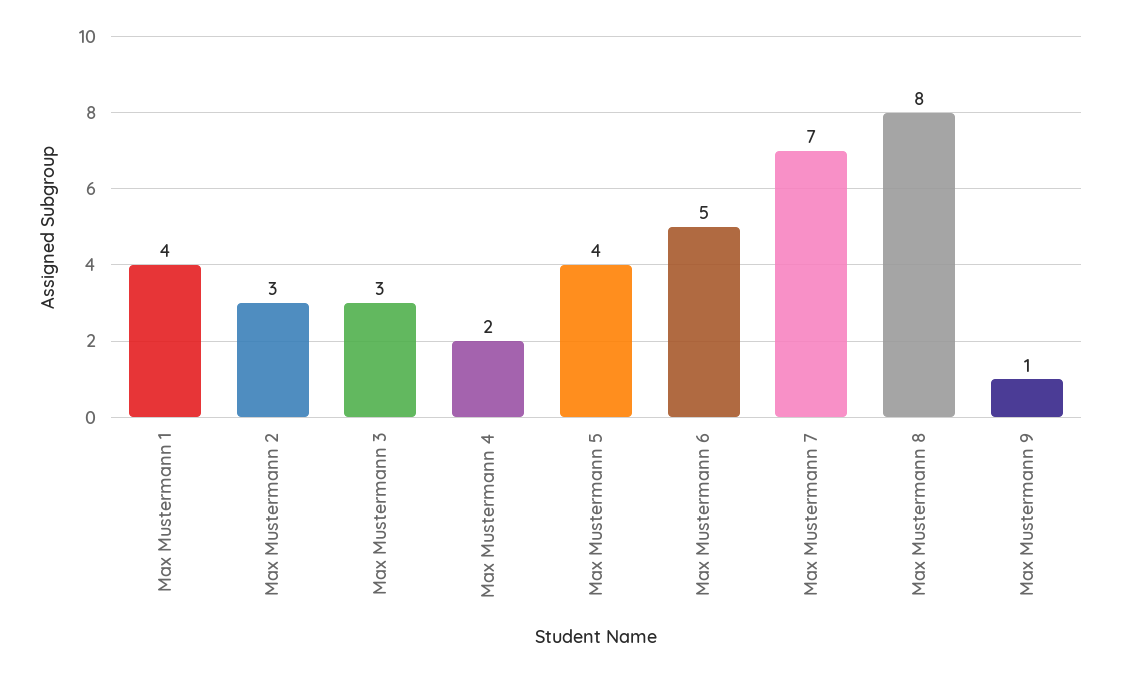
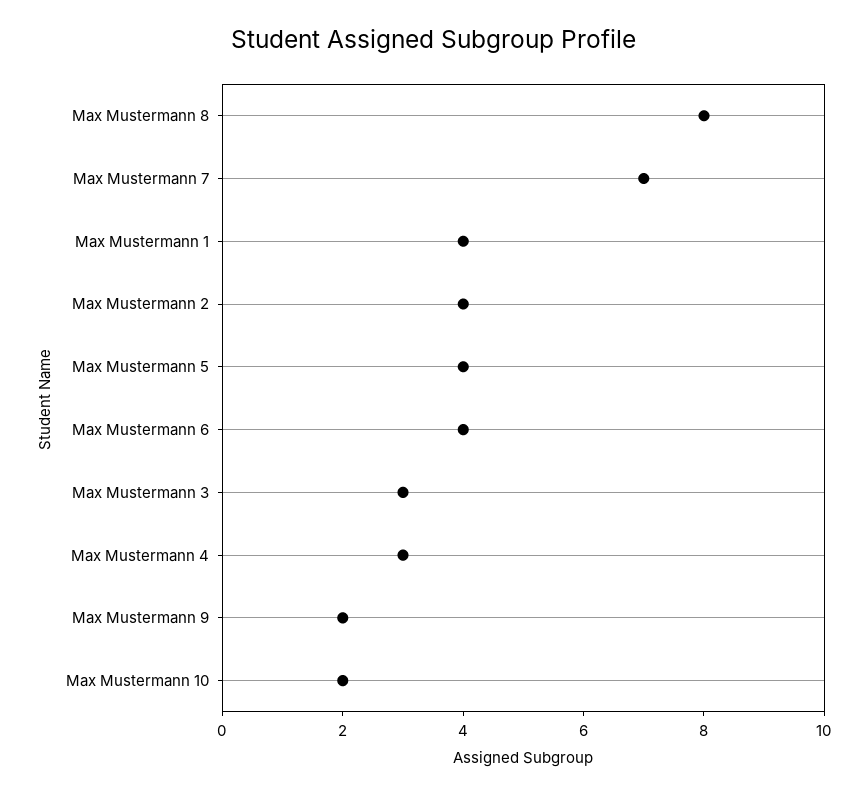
Max Mustermann 2: 3 -> 4
Max Mustermann 4: 2 -> 3
Max Mustermann 6: 5 -> 4
Max Mustermann 9: 1 -> 2
Max Mustermann 10: none -> 2

